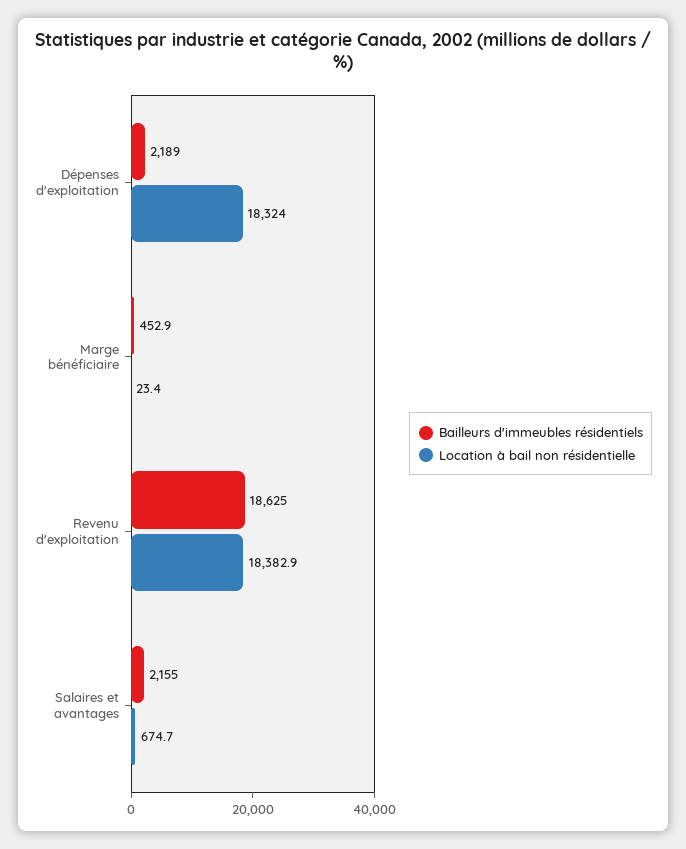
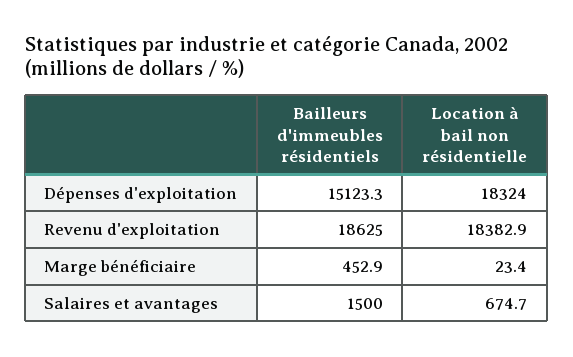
Bailleurs d'immeubles résidentiels, Dépenses d'exploitation: 2189 -> 15123.3
Bailleurs d'immeubles résidentiels, Salaires et avantages: 2155 -> 1500

